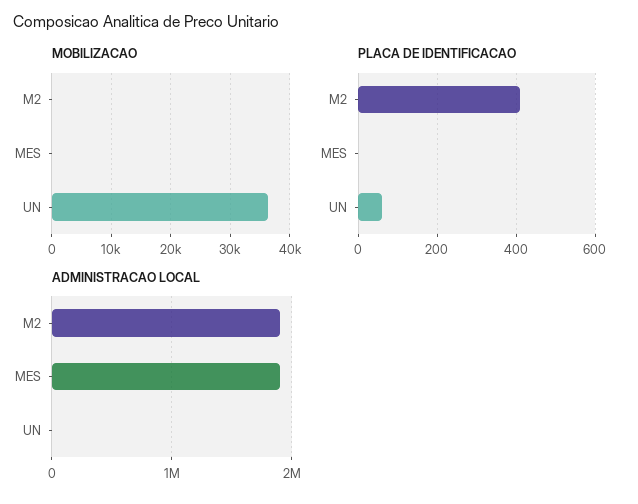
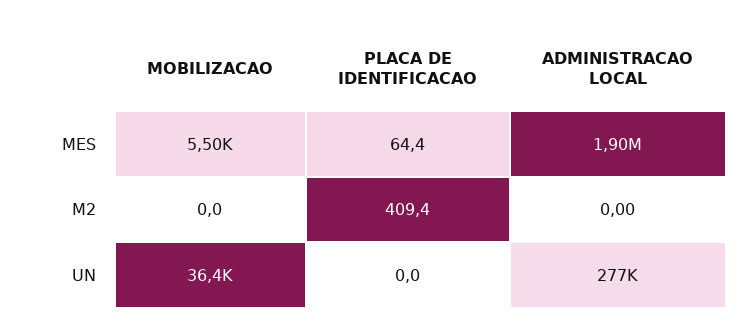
MOBILIZACAO, MES: 0 -> 5500
PLACA DE IDENTIFICACAO, MES: 0 -> 64.4
PLACA DE IDENTIFICACAO, UN: 60 -> 0
ADMINISTRACAO LOCAL, M2: 1900000 -> 0
ADMINISTRACAO LOCAL, UN: 0 -> 277000

